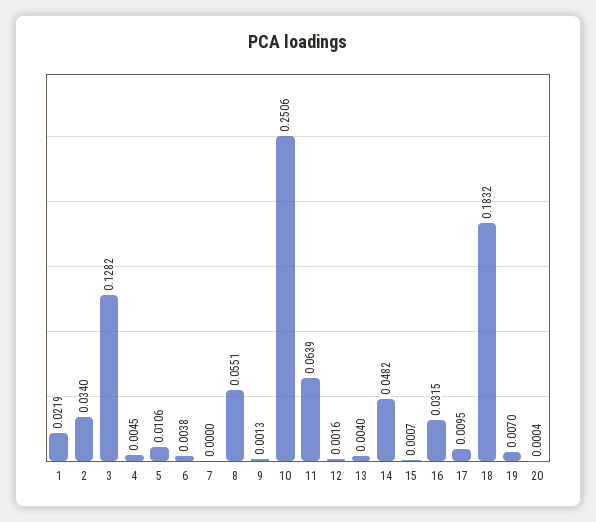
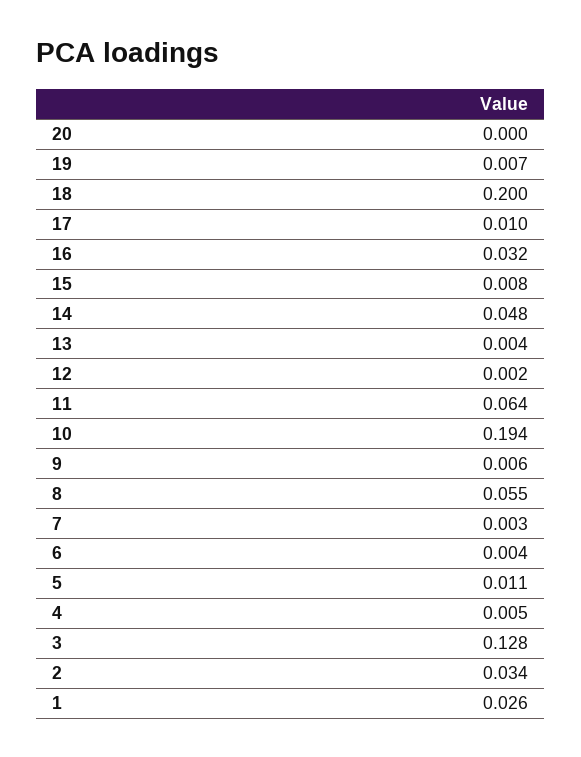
1: 0.0219 -> 0.026
7: 0 -> 0.003
9: 0.0013 -> 0.006
10: 0.2506 -> 0.194
15: 0.0007 -> 0.008
18: 0.1832 -> 0.2

